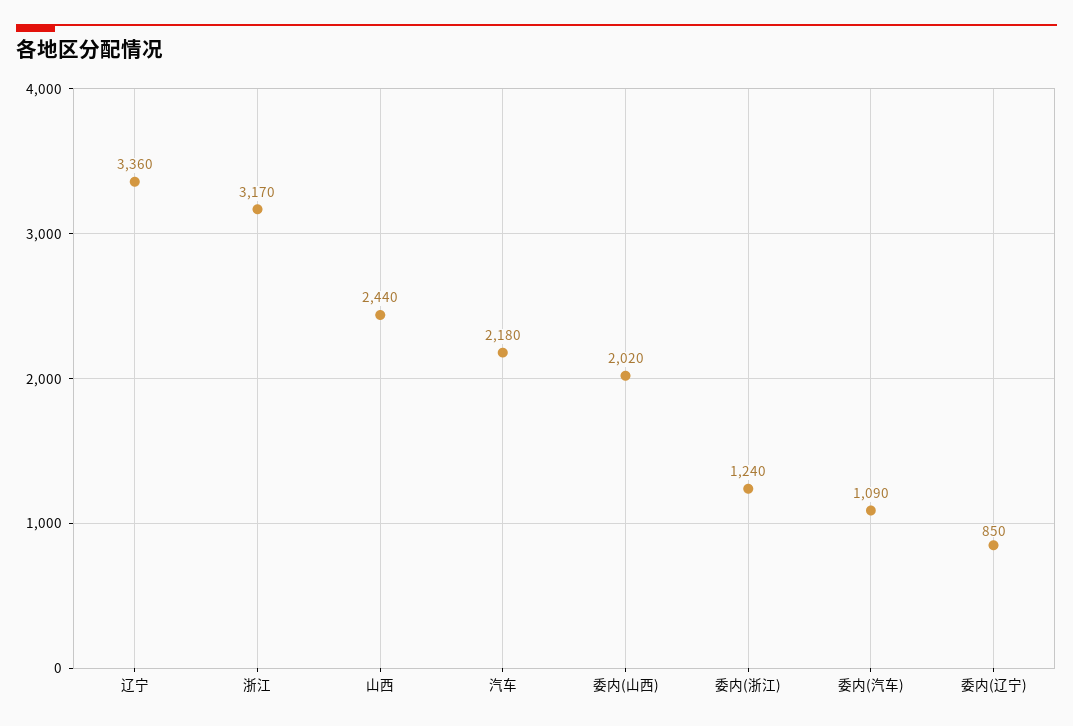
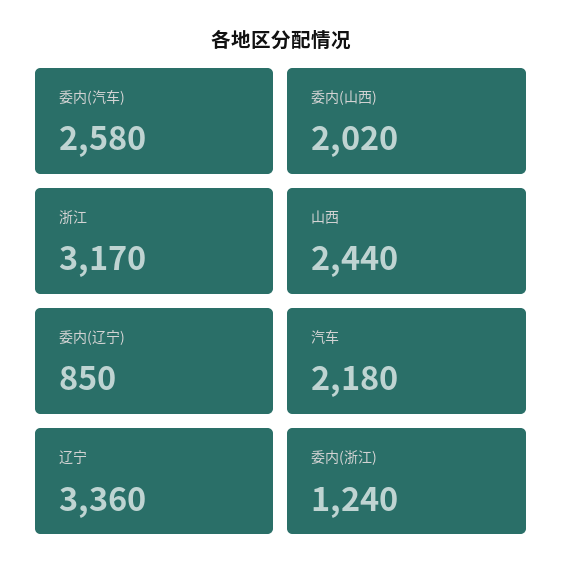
委内(汽车): 1090 -> 2580

